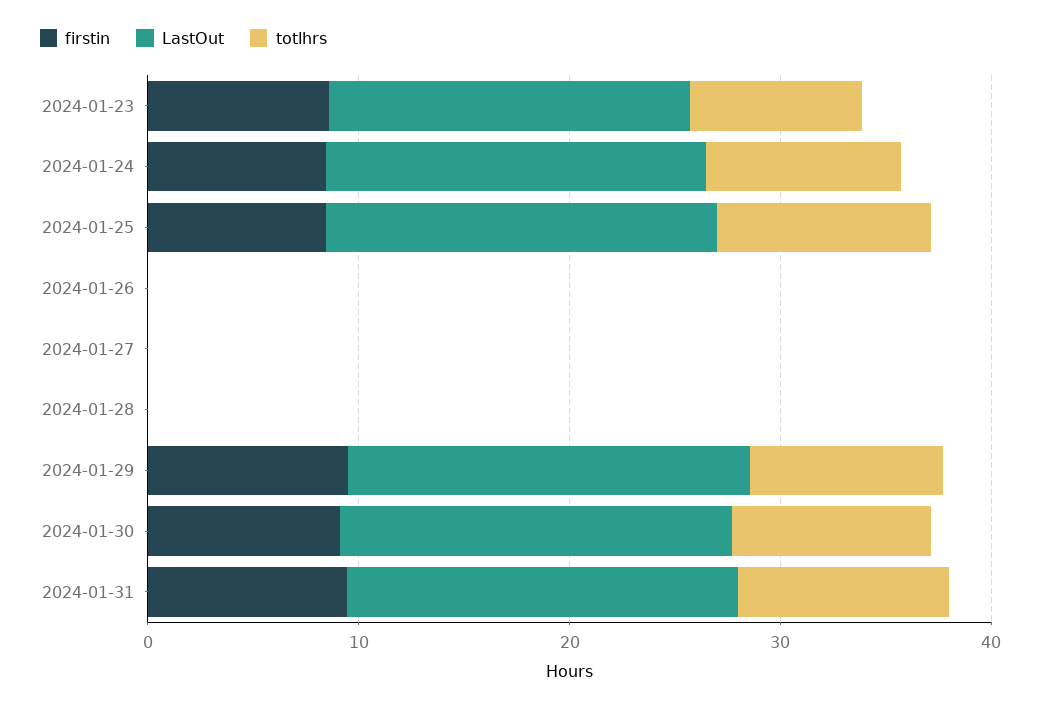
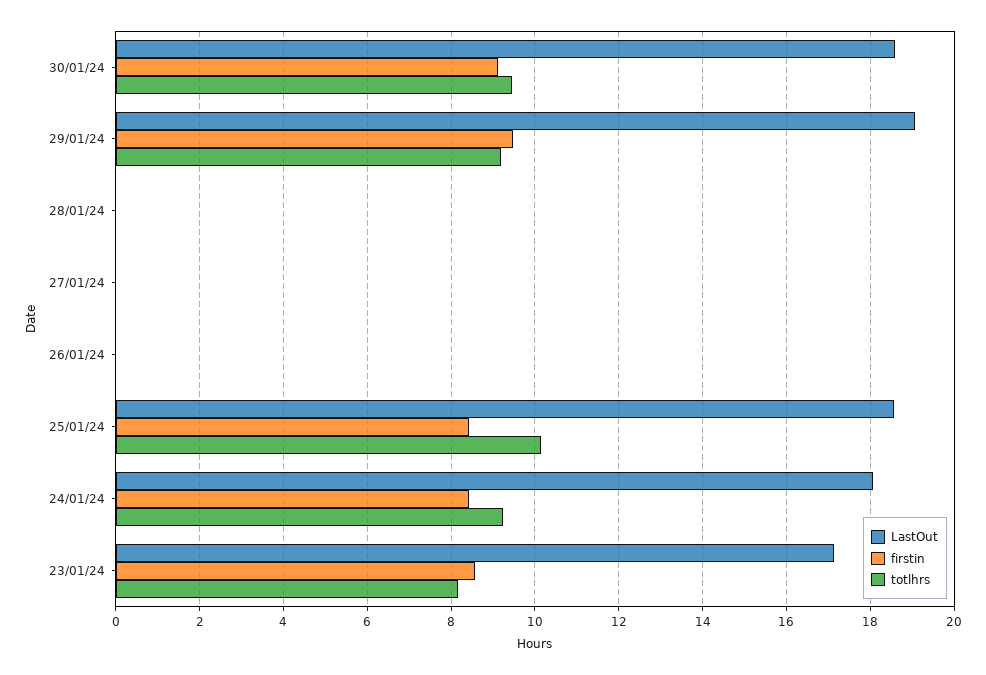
firstin, 2024-01-31: 10 -> none
LastOut, 2024-01-31: 18 -> none
totlhrs, 2024-01-31: 10 -> none

